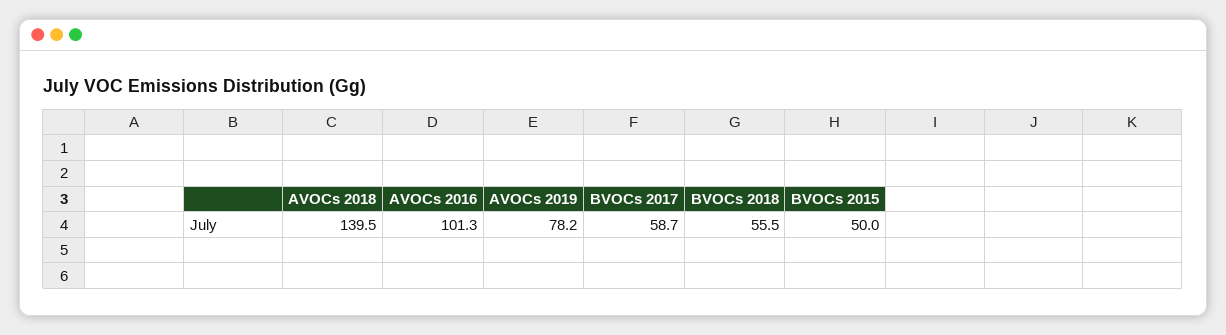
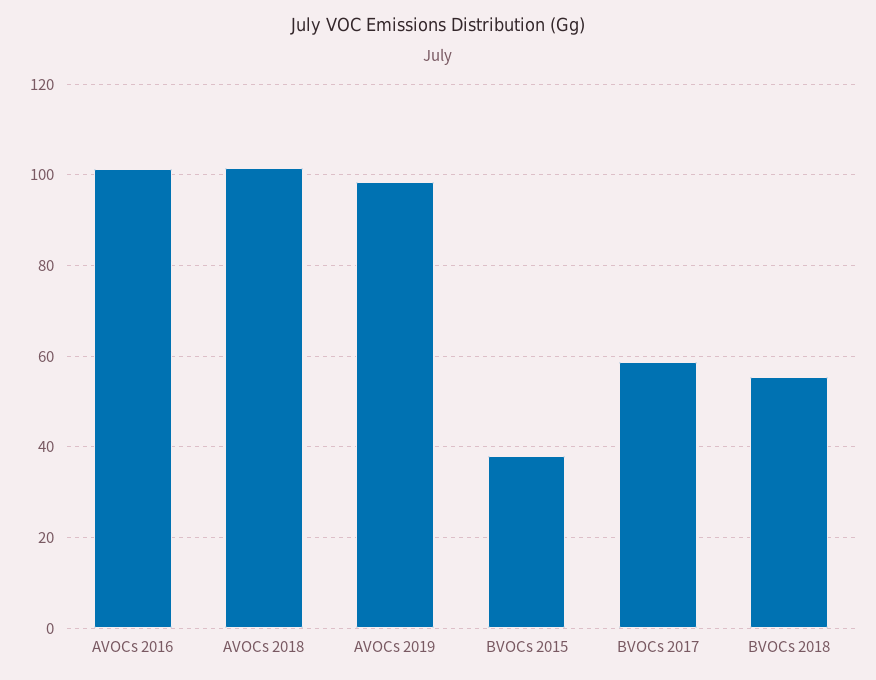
AVOCs 2018: 139.5 -> 102
AVOCs 2019: 78.2 -> 98
BVOCs 2015: 50 -> 38

